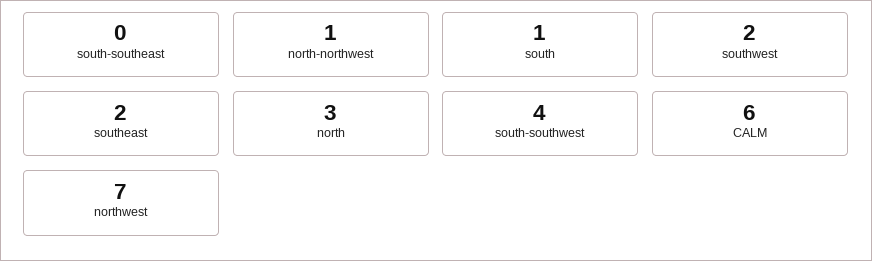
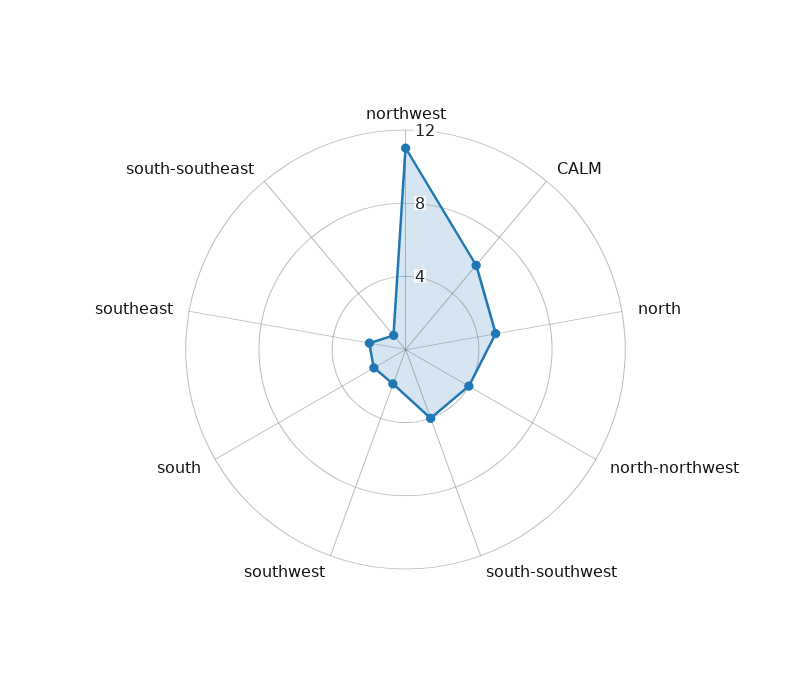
south-southeast: 0 -> 1
north-northwest: 1 -> 4
south: 1 -> 2
north: 3 -> 5
northwest: 7 -> 11

